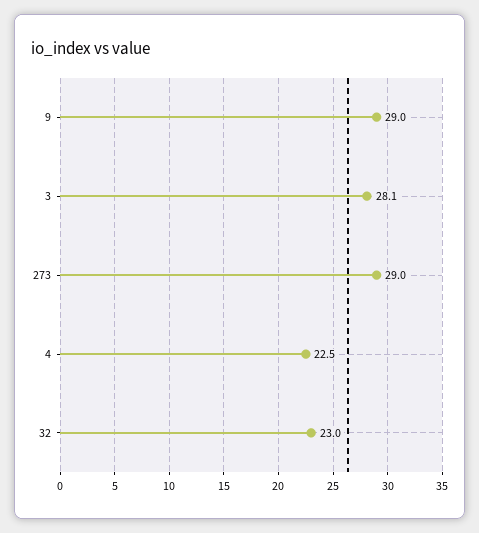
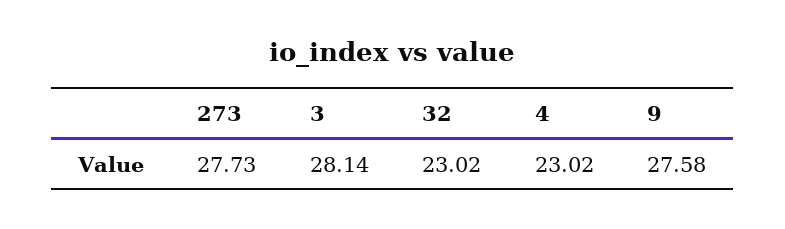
9: 29 -> 27.58
273: 29 -> 27.73
4: 22.5 -> 23.02

